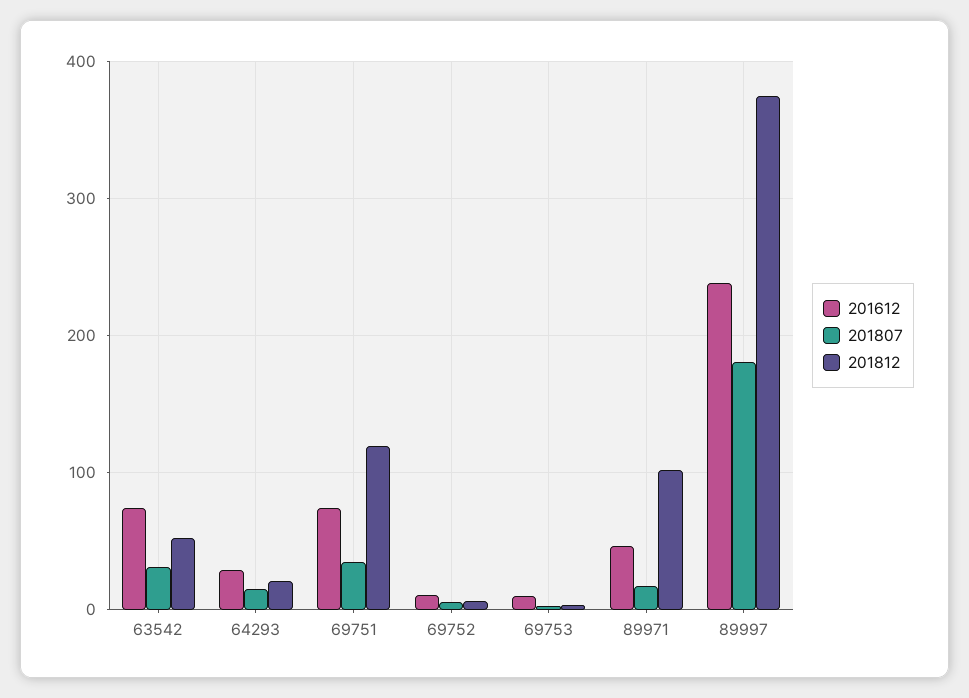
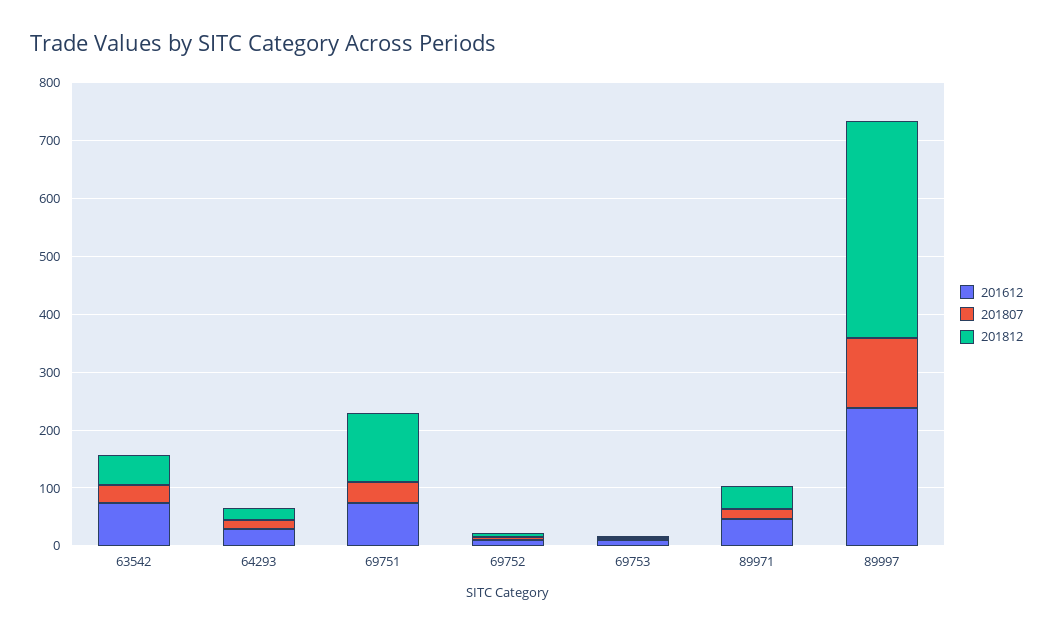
201812, 89971: 100 -> 40
201807, 89997: 180 -> 120

